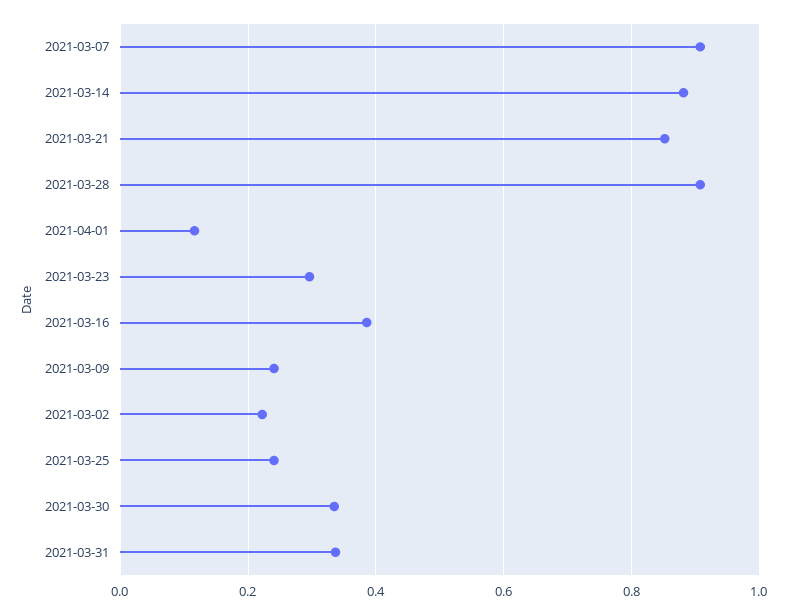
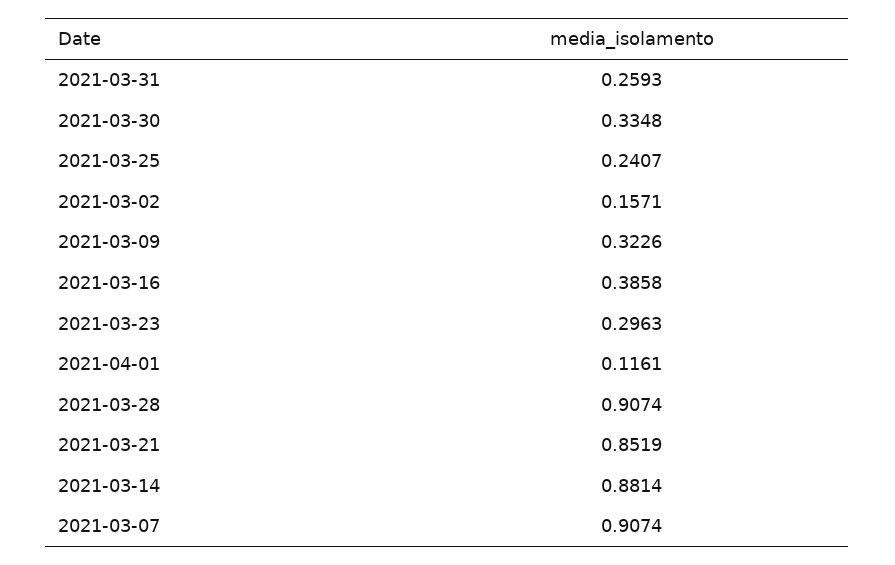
2021-03-09: 0.24 -> 0.3226
2021-03-02: 0.22 -> 0.1571
2021-03-31: 0.34 -> 0.2593

